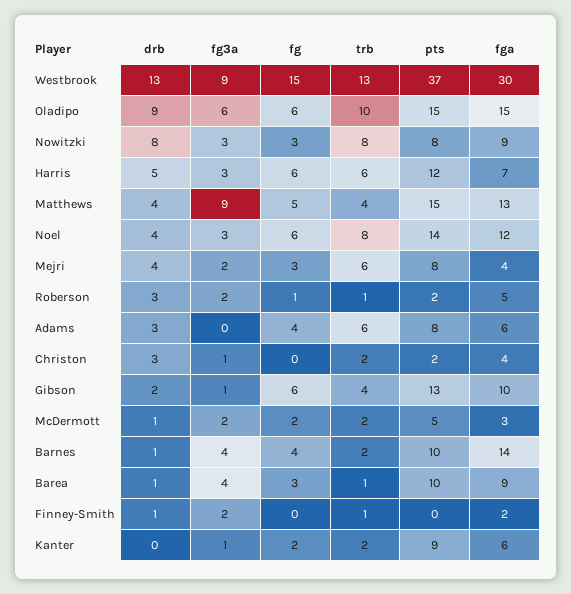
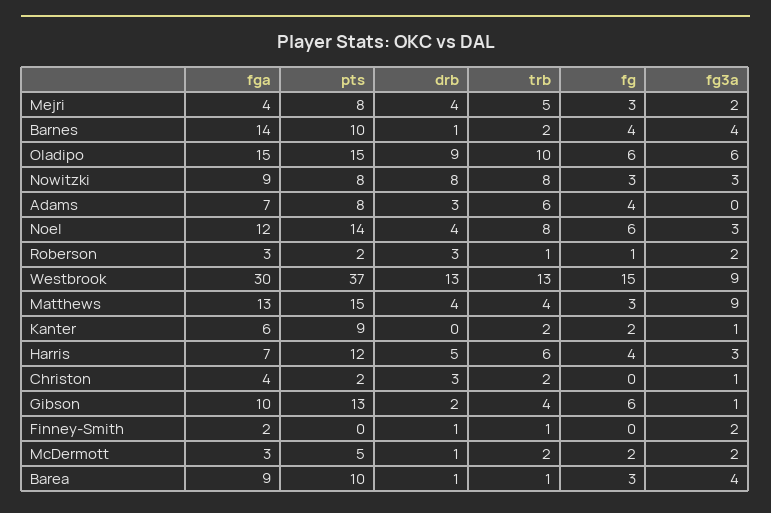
fg, Harris: 6 -> 4
fg, Matthews: 5 -> 3
trb, Mejri: 6 -> 5
fga, Roberson: 5 -> 3
fga, Adams: 6 -> 7

